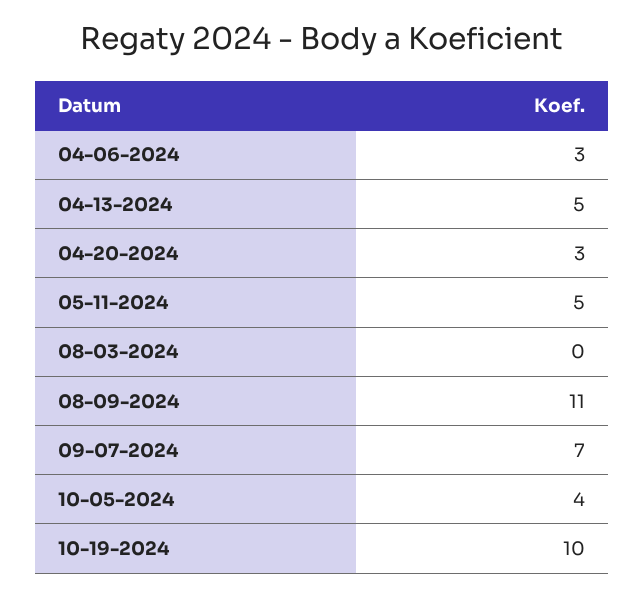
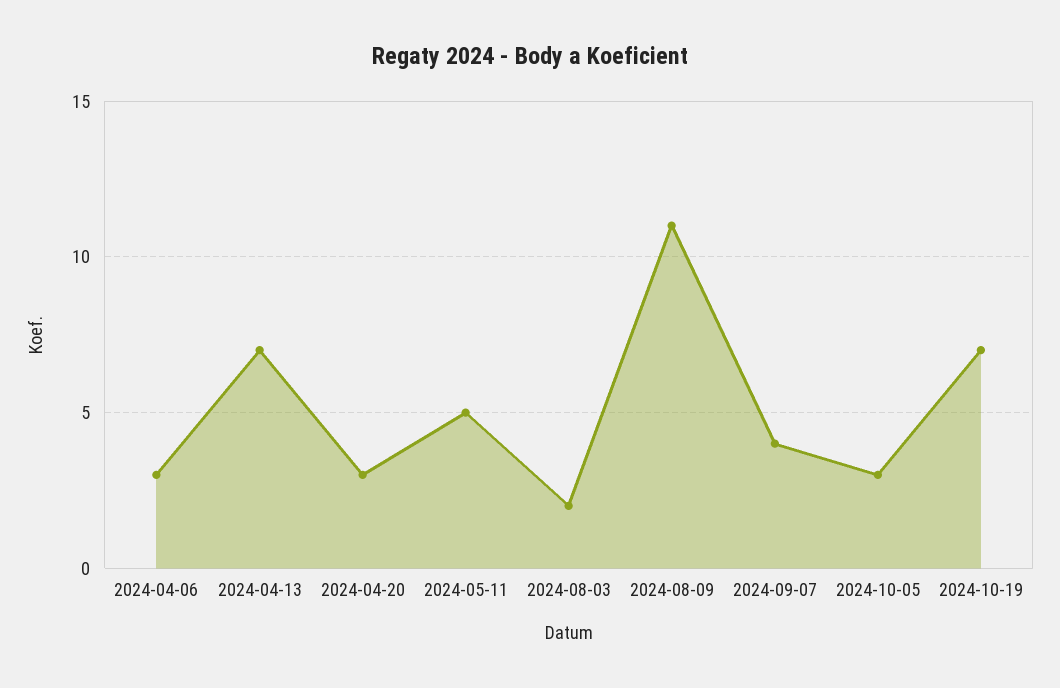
04-13-2024: 5 -> 7
08-03-2024: 0 -> 2
09-07-2024: 7 -> 4
10-05-2024: 4 -> 3
10-19-2024: 10 -> 7

